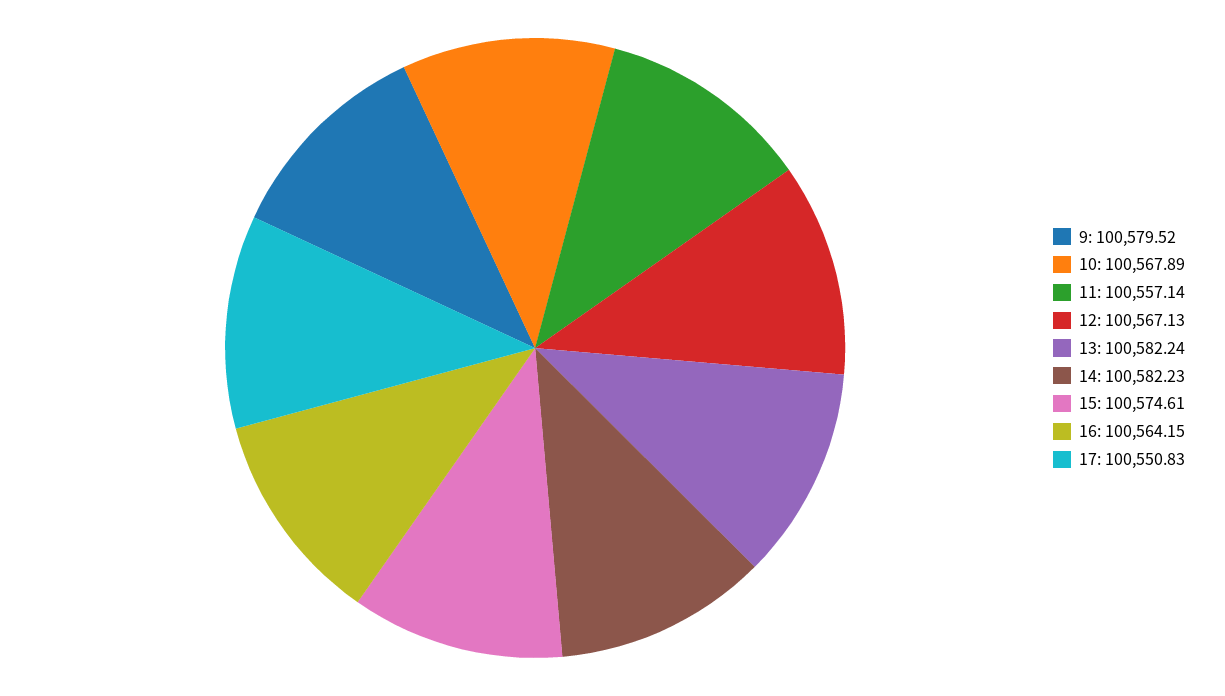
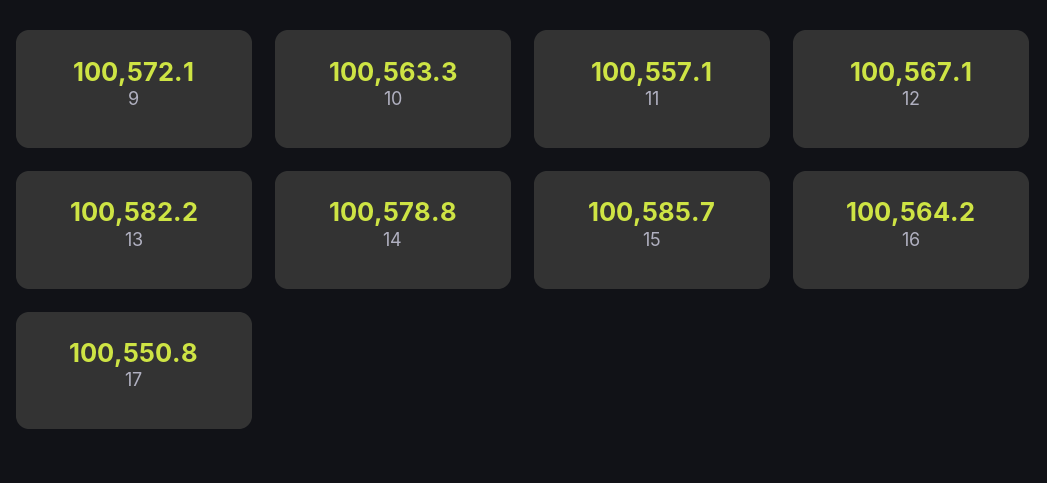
9: 100579.52 -> 100572.1
10: 100567.89 -> 100563.3
14: 100582.23 -> 100578.8
15: 100574.61 -> 100585.7

